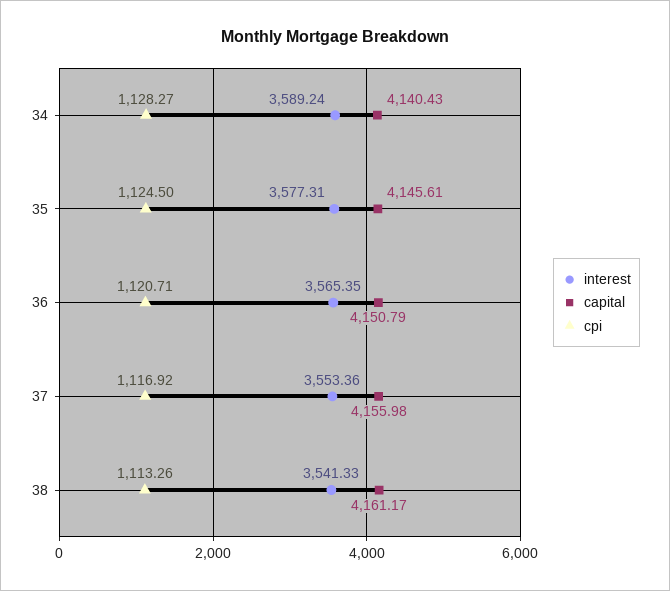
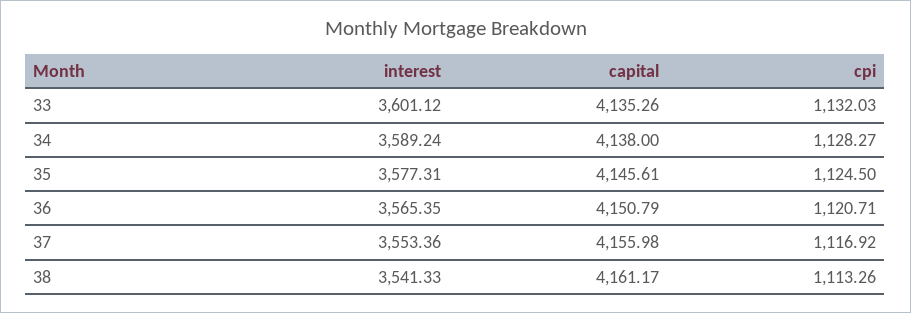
capital, 34: 4140.43 -> 4138
interest, 33: none -> 3601.12
capital, 33: none -> 4135.26
cpi, 33: none -> 1132.03

